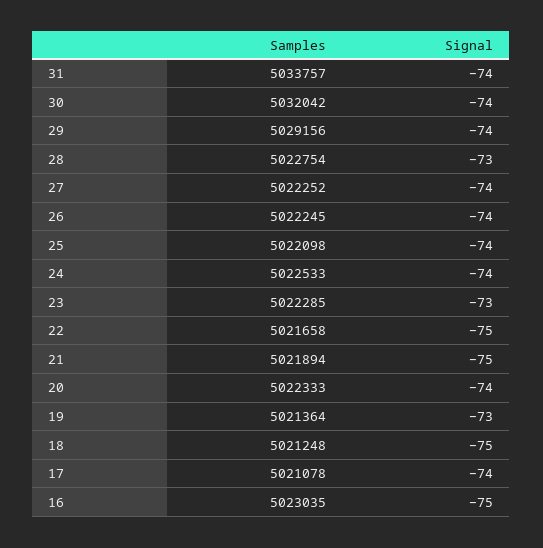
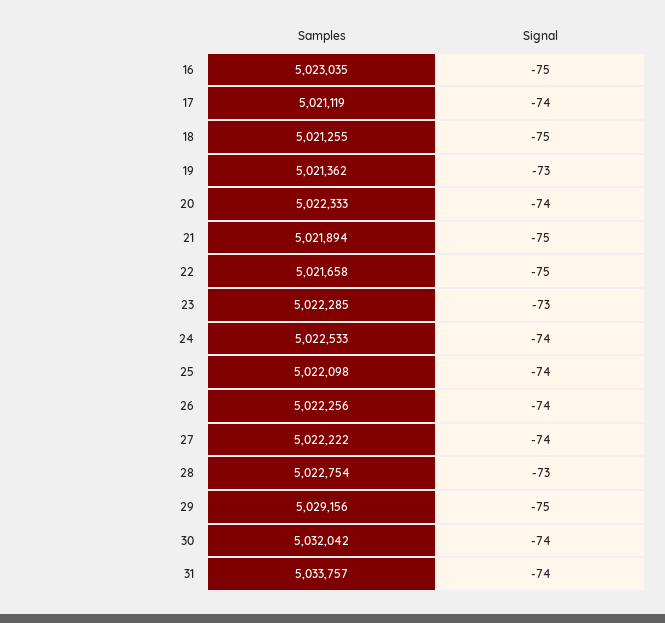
Signal, 29: -74 -> -75
Samples, 27: 5022252 -> 5022222
Samples, 26: 5022245 -> 5022256
Samples, 19: 5021364 -> 5021362
Samples, 18: 5021248 -> 5021255
Samples, 17: 5021078 -> 5021119

